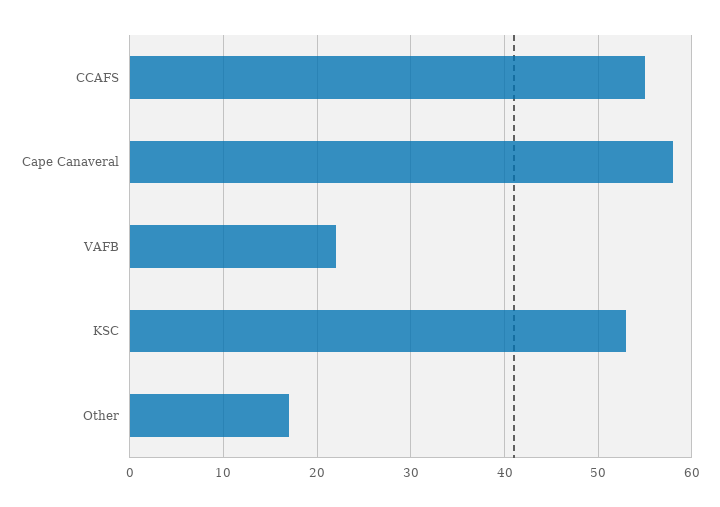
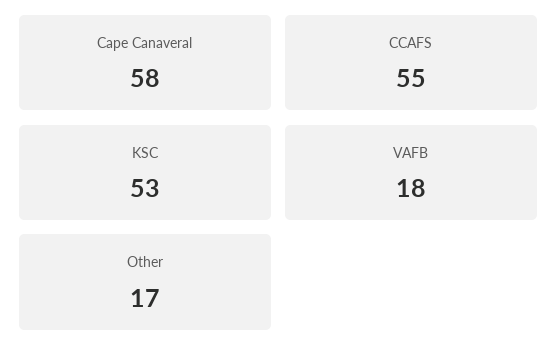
VAFB: 22 -> 18

